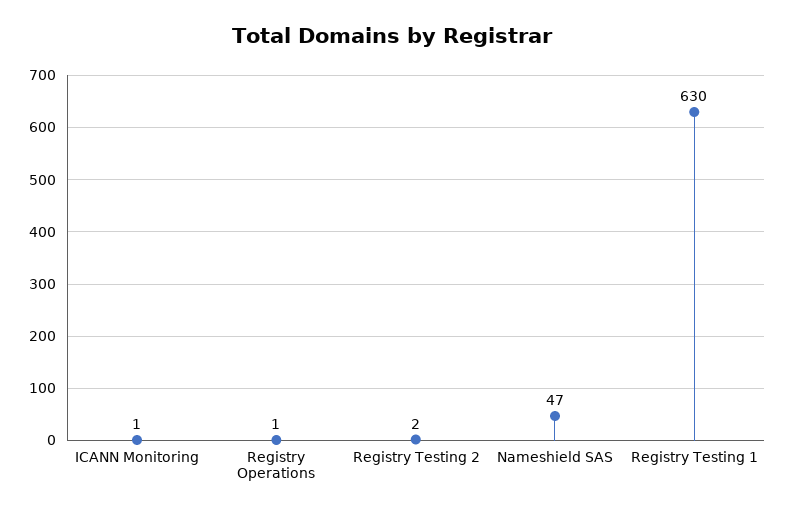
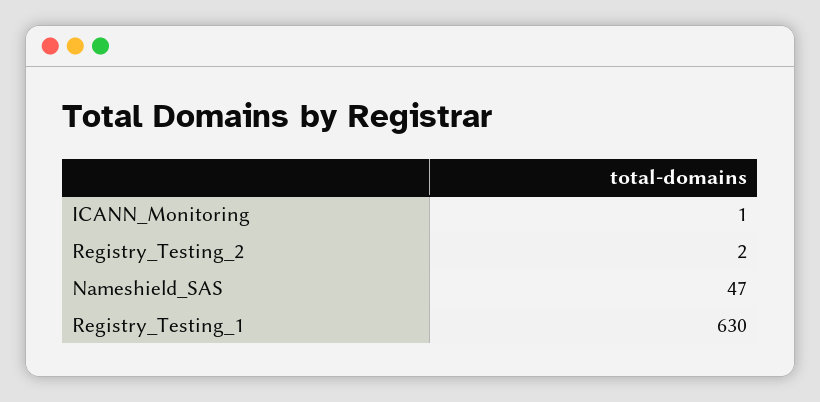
Registry Operations: 1 -> none

